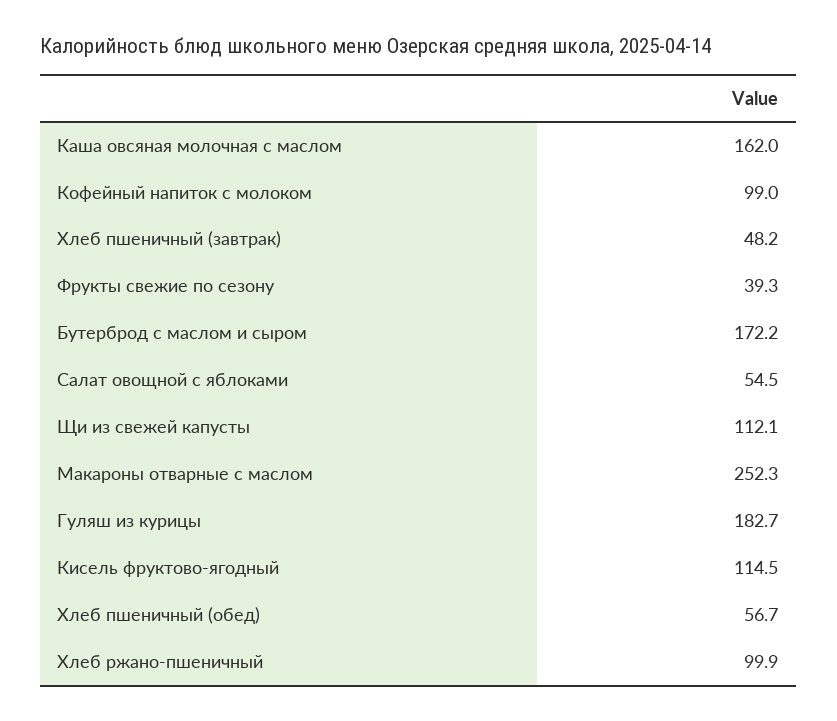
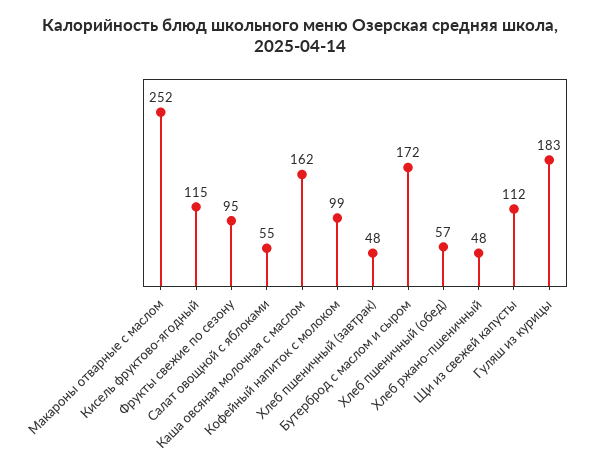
Фрукты свежие по сезону: 39.3 -> 95
Хлеб ржано-пшеничный: 99.9 -> 48

